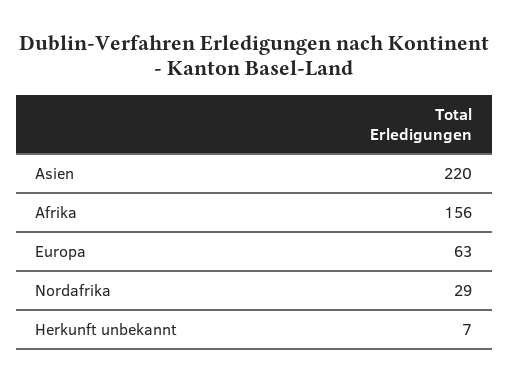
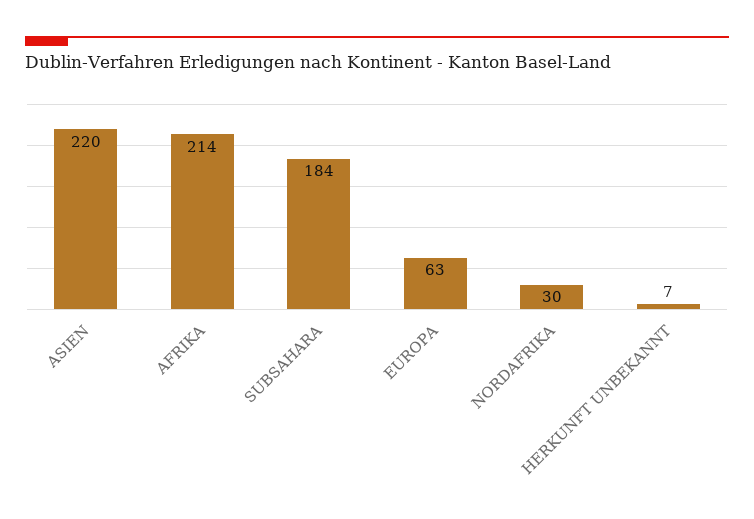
Afrika: 156 -> 214
Nordafrika: 29 -> 30
SUBSAHARA: none -> 184

